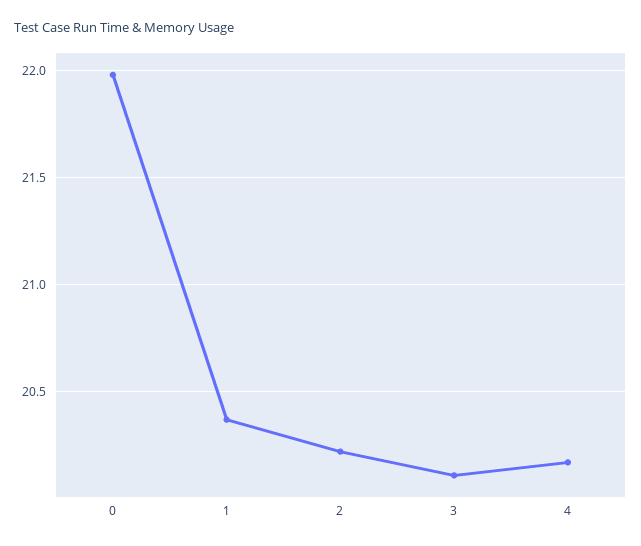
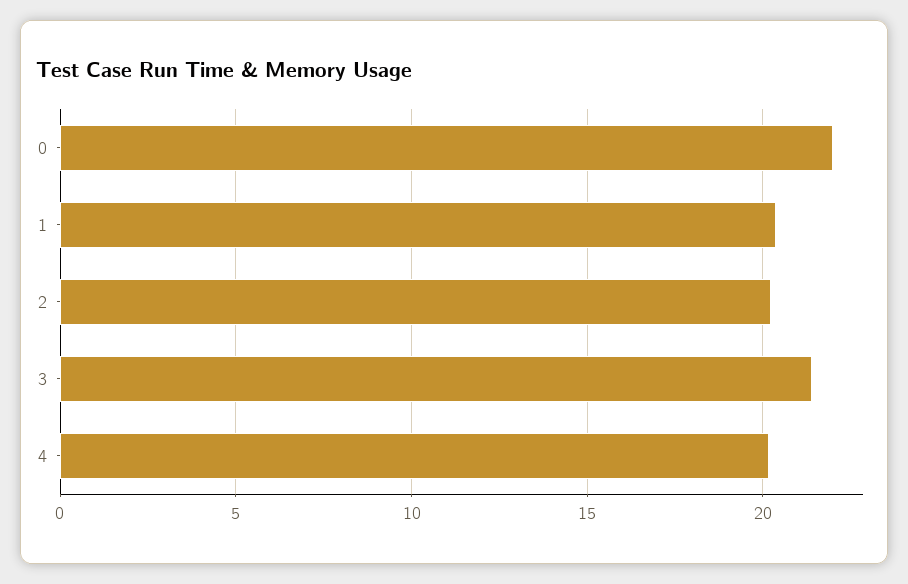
3: 20.1 -> 21.5

